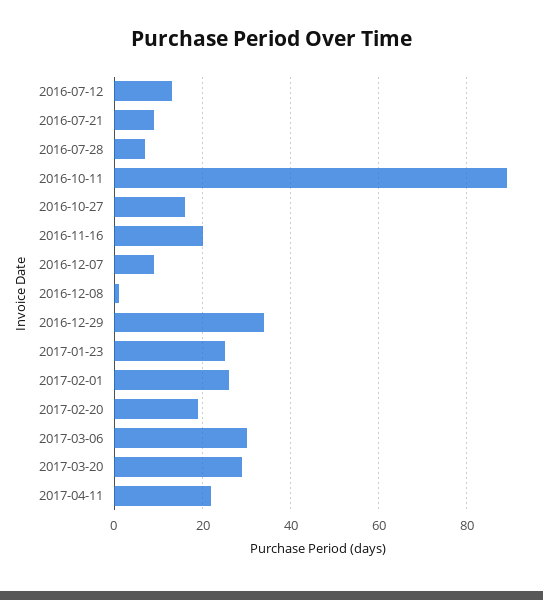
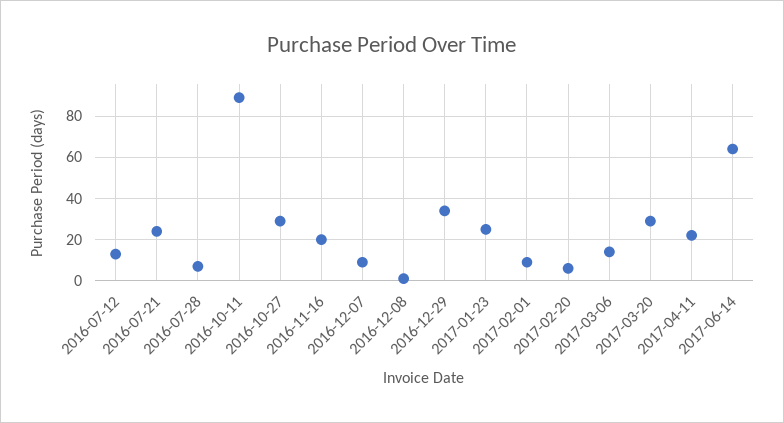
2016-07-21: 10 -> 25
2016-10-27: 15 -> 30
2017-02-01: 25 -> 10
2017-02-20: 20 -> 5
2017-03-06: 30 -> 15
2017-06-14: none -> 65

